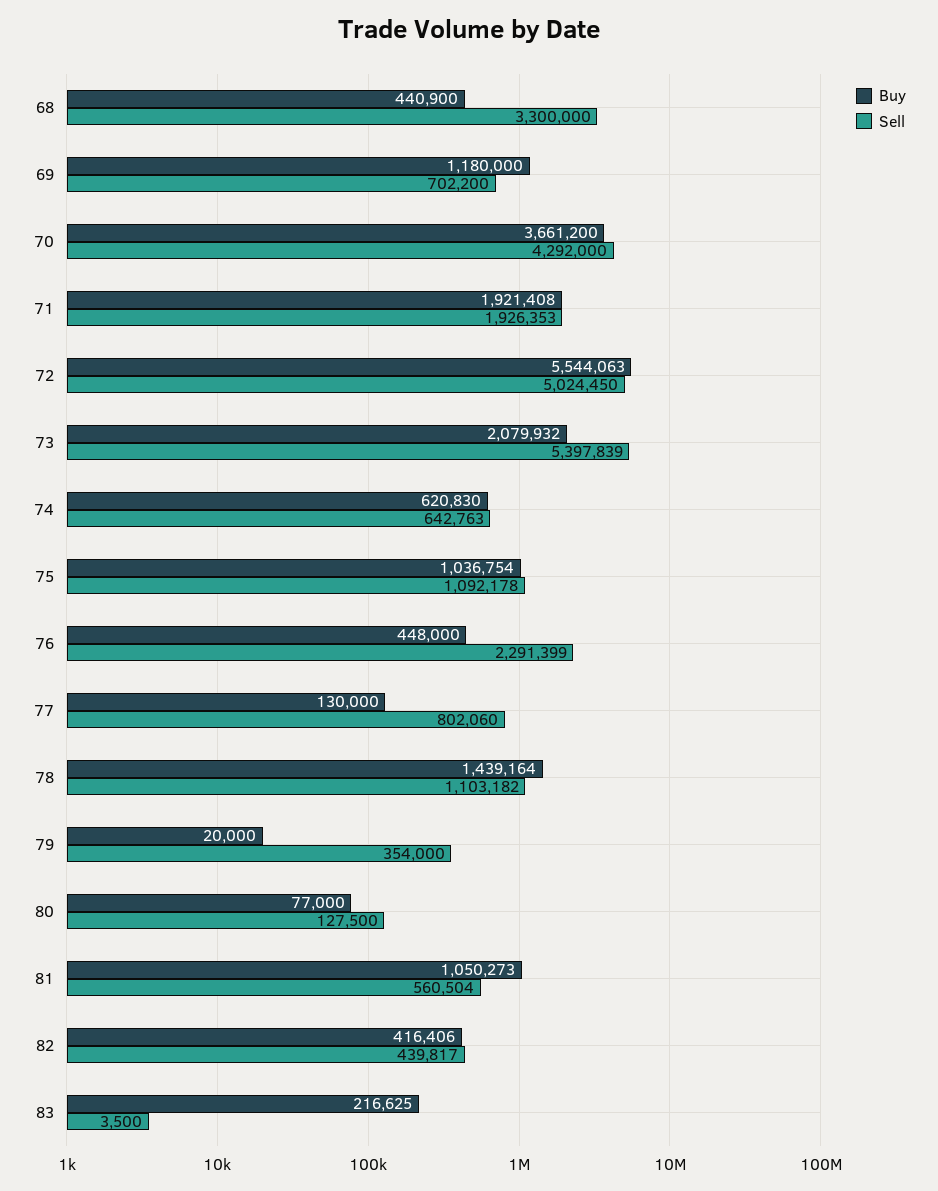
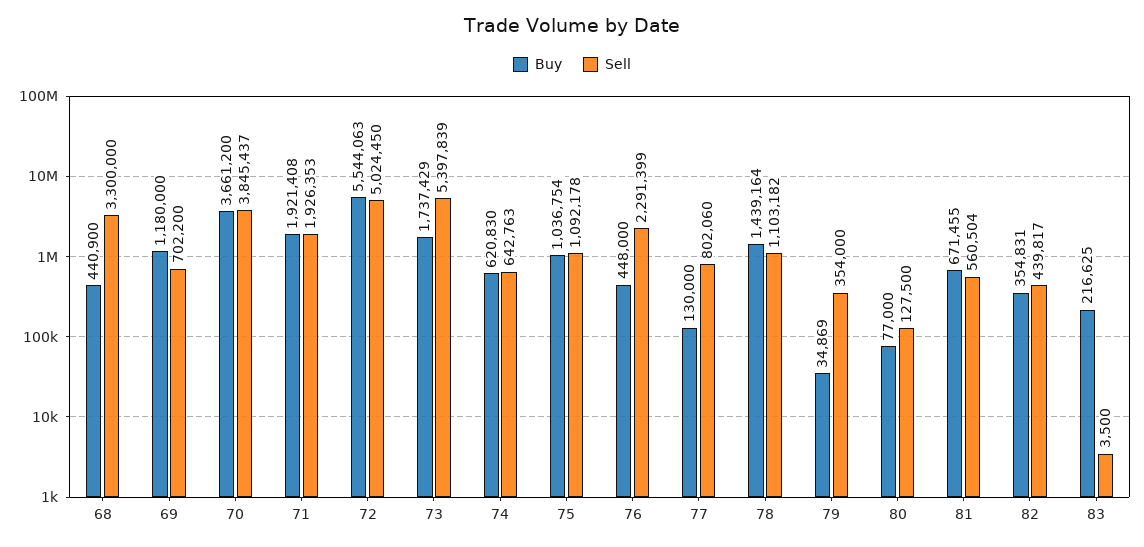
Sell, 70: 4292000 -> 3845437
Buy, 73: 2079932 -> 1737429
Buy, 79: 20000 -> 34869
Buy, 81: 1050273 -> 671455
Buy, 82: 416406 -> 354831

